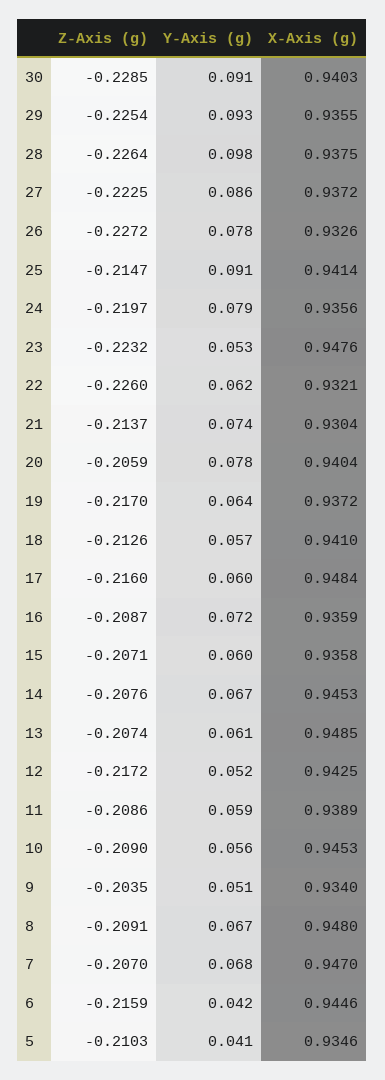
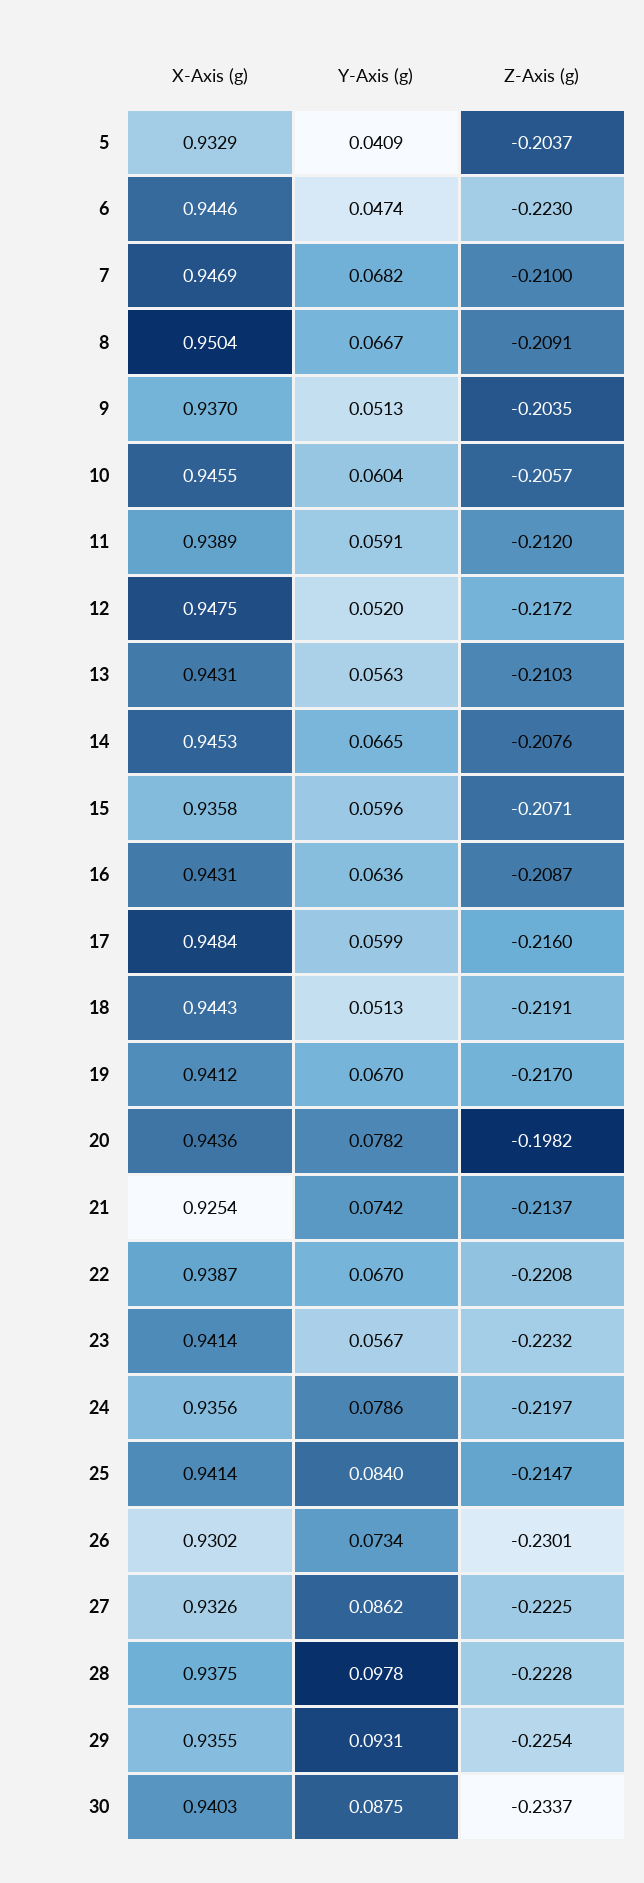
Z-Axis (g), 30: -0.2285 -> -0.2337
Y-Axis (g), 30: 0.091 -> 0.0875
Z-Axis (g), 28: -0.2264 -> -0.2228
X-Axis (g), 27: 0.9372 -> 0.9326
Z-Axis (g), 26: -0.2272 -> -0.2301
Y-Axis (g), 26: 0.078 -> 0.0734
X-Axis (g), 26: 0.9326 -> 0.9302
Y-Axis (g), 25: 0.091 -> 0.084
Y-Axis (g), 23: 0.053 -> 0.0567
X-Axis (g), 23: 0.9476 -> 0.9414
Z-Axis (g), 22: -0.226 -> -0.2208
Y-Axis (g), 22: 0.062 -> 0.067
X-Axis (g), 22: 0.9321 -> 0.9387
X-Axis (g), 21: 0.9304 -> 0.9254
Z-Axis (g), 20: -0.2059 -> -0.1982
X-Axis (g), 20: 0.9404 -> 0.9436
Y-Axis (g), 19: 0.064 -> 0.067
X-Axis (g), 19: 0.9372 -> 0.9412
Z-Axis (g), 18: -0.2126 -> -0.2191
Y-Axis (g), 18: 0.057 -> 0.0513
X-Axis (g), 18: 0.941 -> 0.9443
Y-Axis (g), 16: 0.072 -> 0.0636
X-Axis (g), 16: 0.9359 -> 0.9431
Z-Axis (g), 13: -0.2074 -> -0.2103
Y-Axis (g), 13: 0.061 -> 0.0563
X-Axis (g), 13: 0.9485 -> 0.9431
X-Axis (g), 12: 0.9425 -> 0.9475
Z-Axis (g), 11: -0.2086 -> -0.212
Z-Axis (g), 10: -0.209 -> -0.2057
Y-Axis (g), 10: 0.056 -> 0.0604
X-Axis (g), 10: 0.9453 -> 0.9455
X-Axis (g), 9: 0.934 -> 0.937
X-Axis (g), 8: 0.948 -> 0.9504
Z-Axis (g), 7: -0.207 -> -0.21
X-Axis (g), 7: 0.947 -> 0.9469
Z-Axis (g), 6: -0.2159 -> -0.223
Y-Axis (g), 6: 0.042 -> 0.0474
Z-Axis (g), 5: -0.2103 -> -0.2037
X-Axis (g), 5: 0.9346 -> 0.9329

